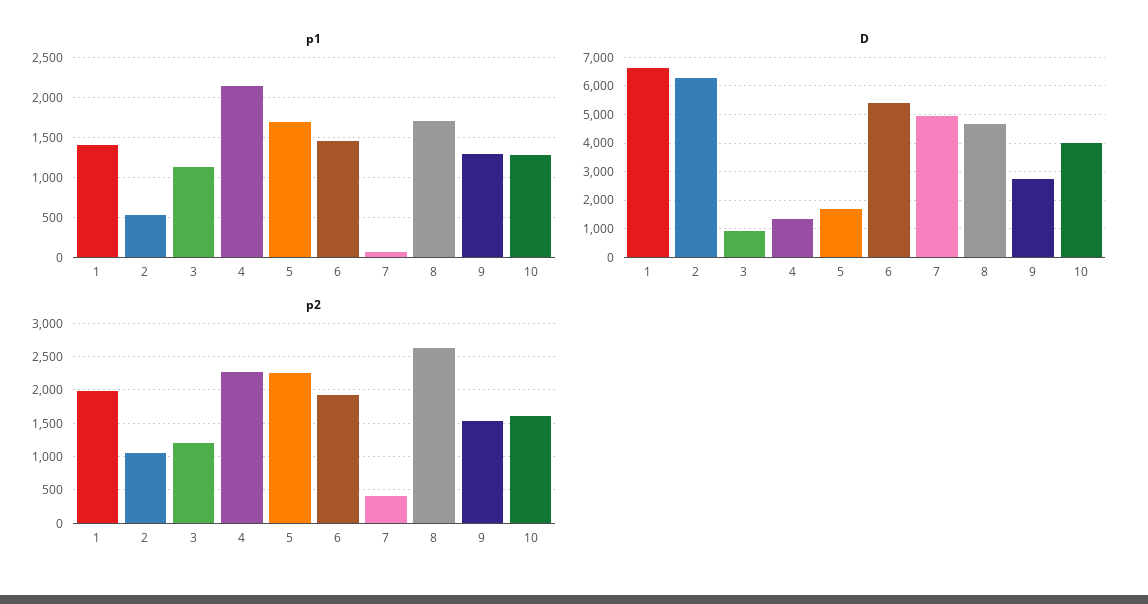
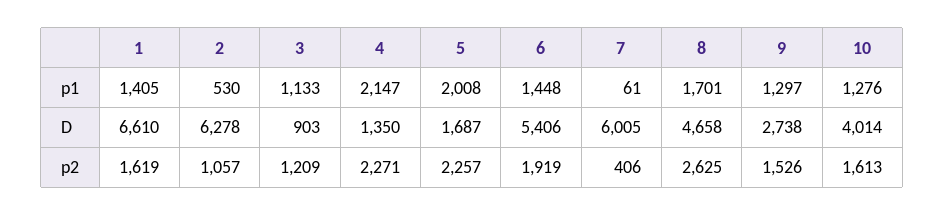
p1, 5: 1700 -> 2008
D, 7: 5000 -> 6005
p2, 1: 2000 -> 1619

